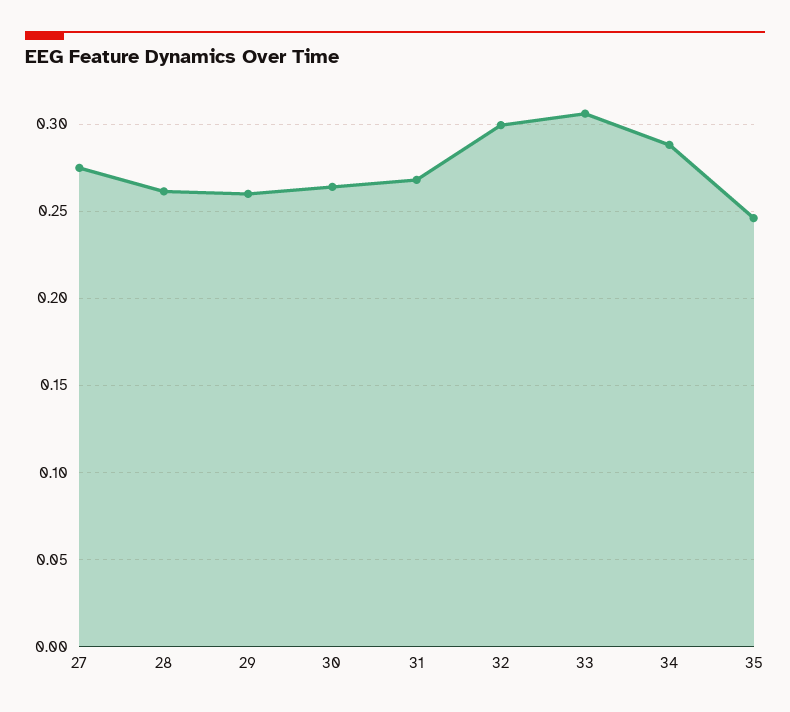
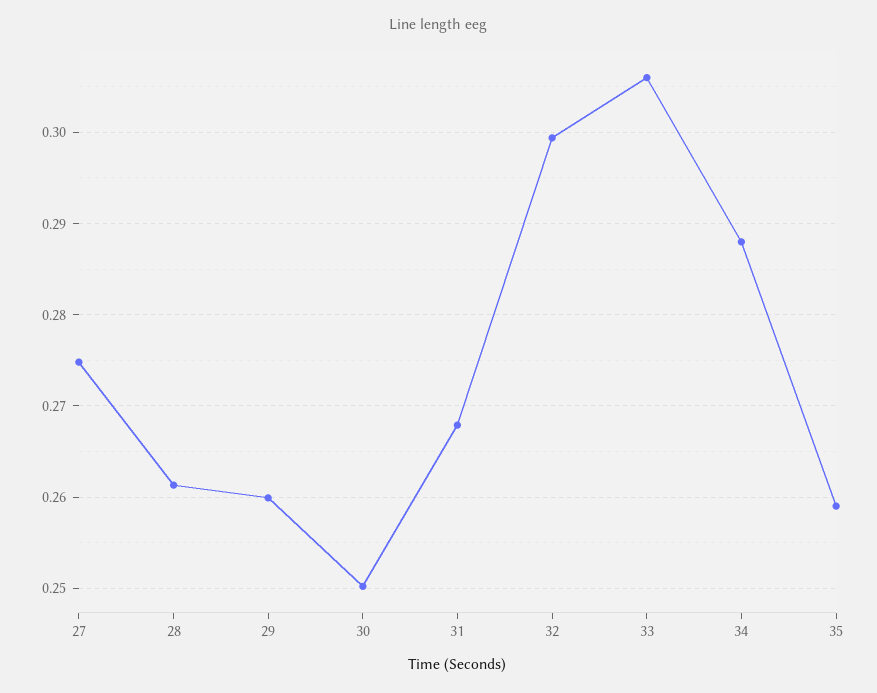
30: 0.265 -> 0.25
35: 0.245 -> 0.259

